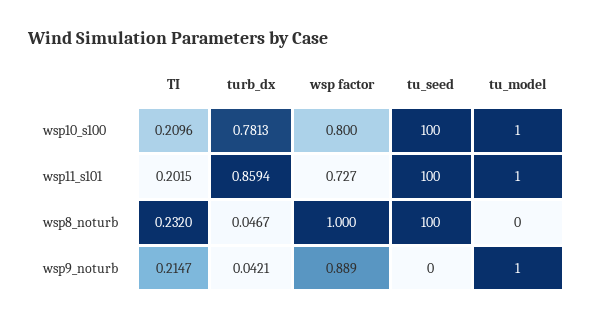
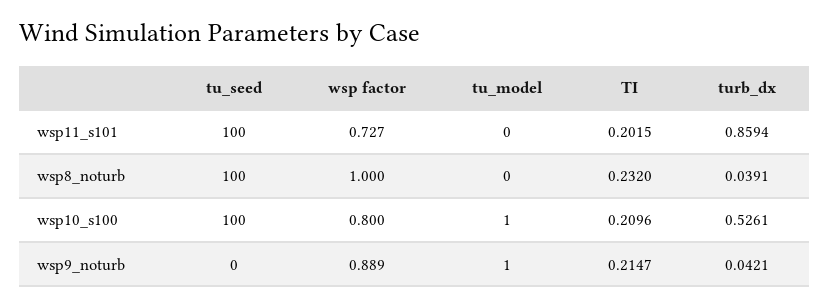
turb_dx, wsp10_s100: 0.7813 -> 0.5261
tu_model, wsp11_s101: 1 -> 0
turb_dx, wsp8_noturb: 0.0467 -> 0.0391

